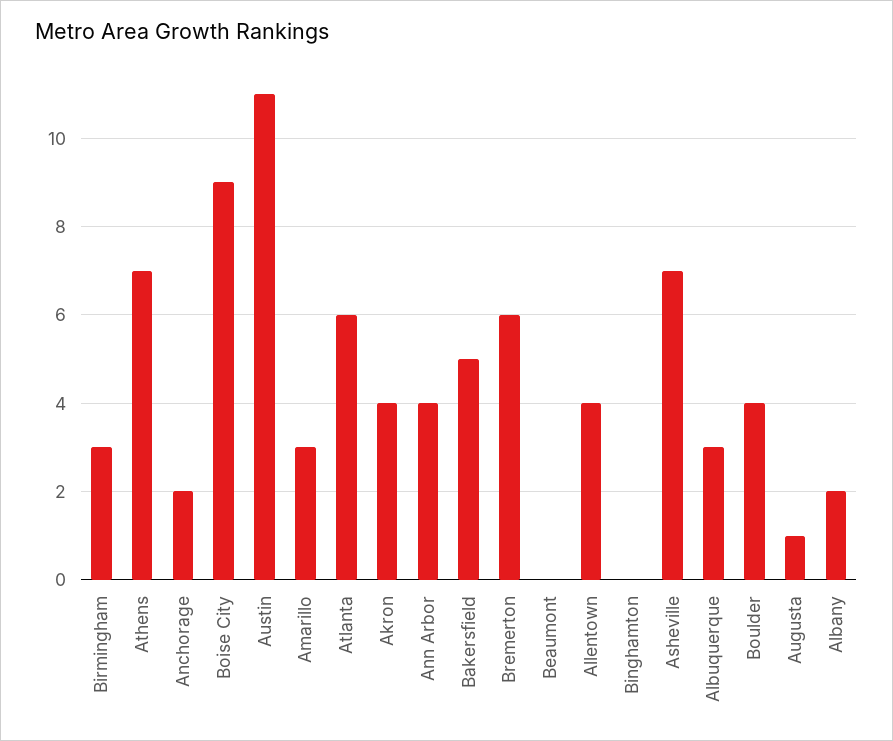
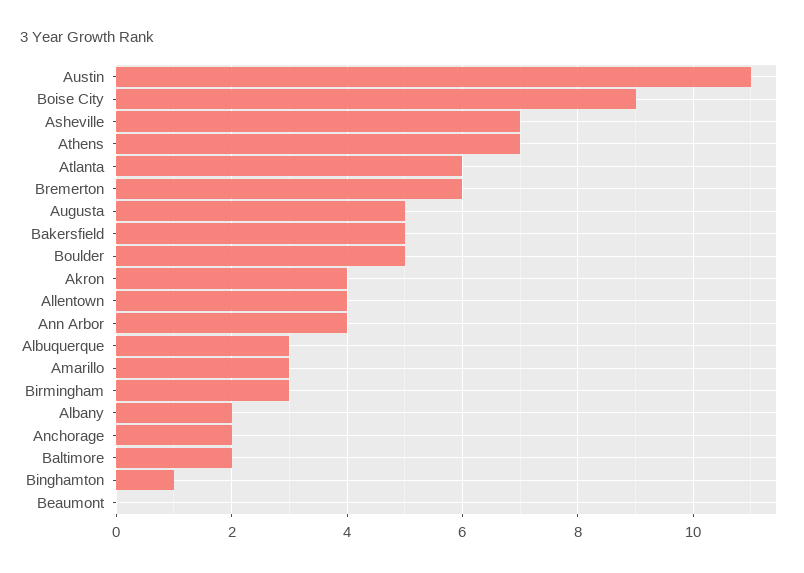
Binghamton: 0 -> 1
Boulder: 4 -> 5
Augusta: 1 -> 5
Baltimore: none -> 2

